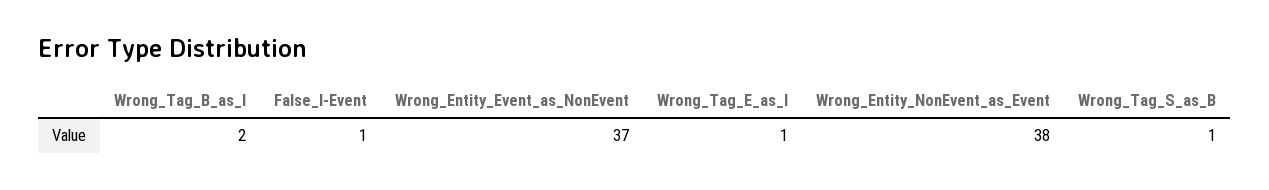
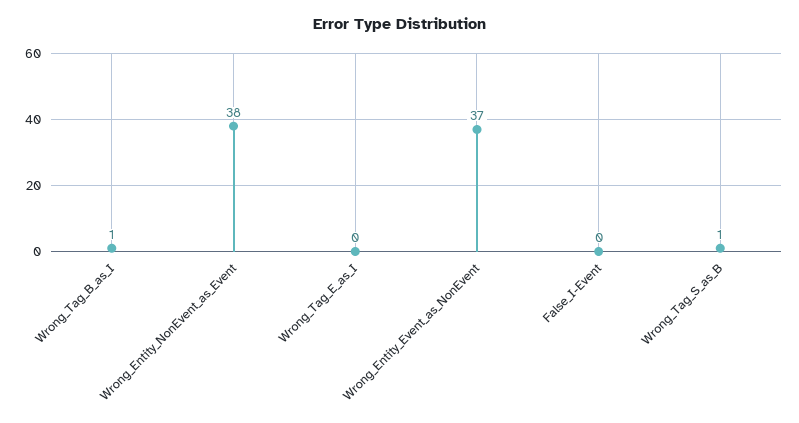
Wrong_Tag_B_as_I: 2 -> 1
False_I-Event: 1 -> 0
Wrong_Tag_E_as_I: 1 -> 0

